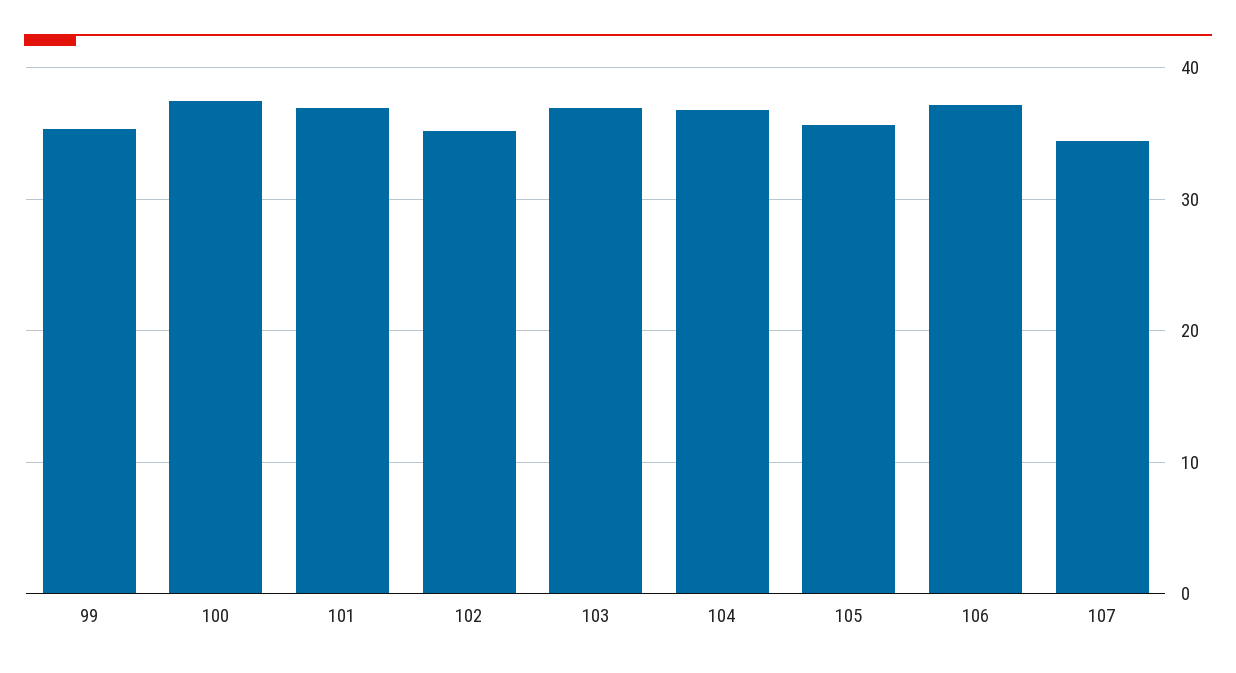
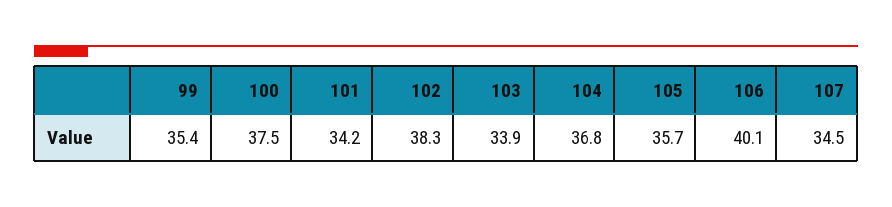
101: 37 -> 34.2
102: 35 -> 38.3
103: 37 -> 33.9
106: 37 -> 40.1

